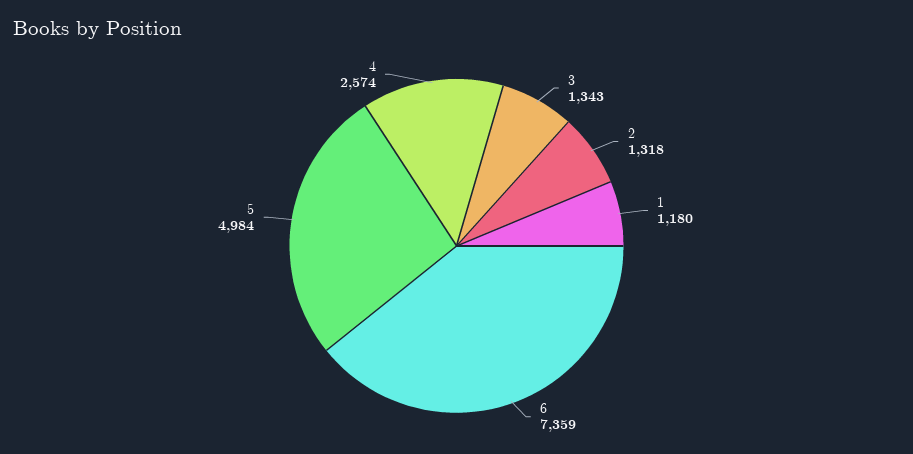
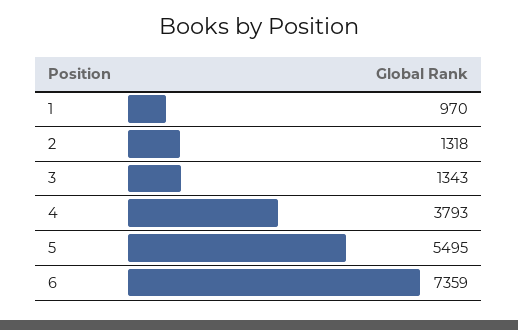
1: 1180 -> 970
5: 4984 -> 5495
4: 2574 -> 3793

